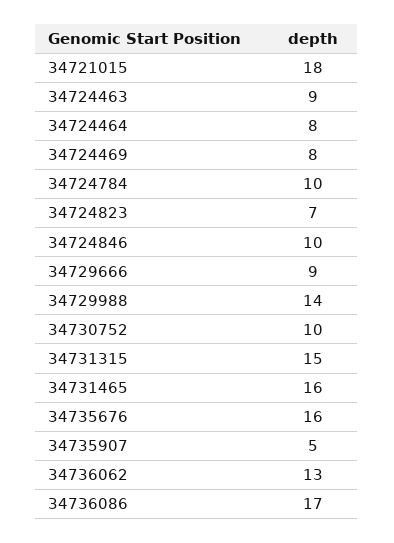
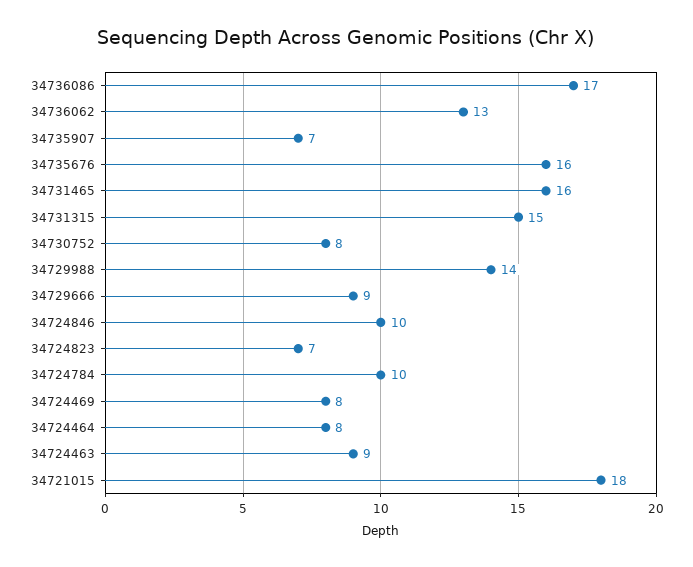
34730752: 10 -> 8
34735907: 5 -> 7

